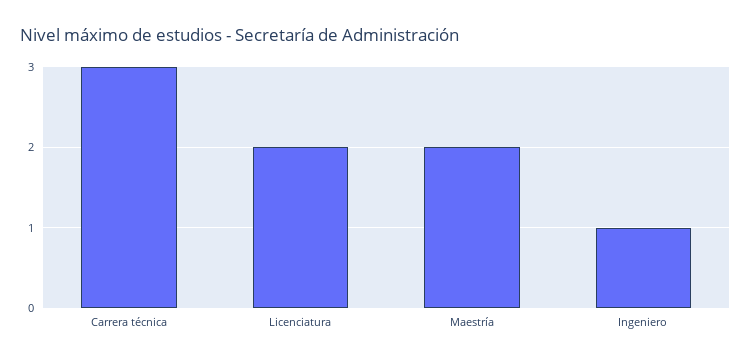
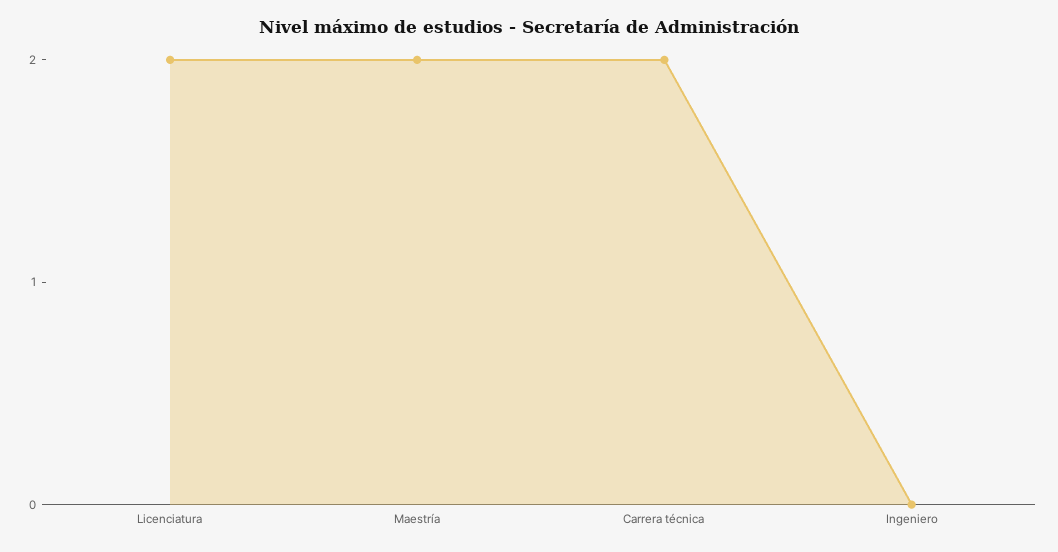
Carrera técnica: 3 -> 2
Ingeniero: 1 -> 0

